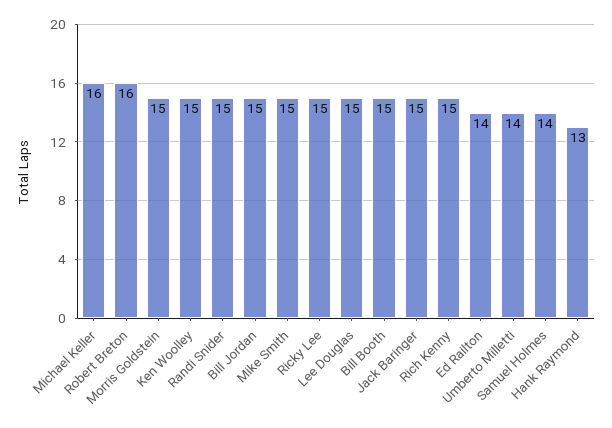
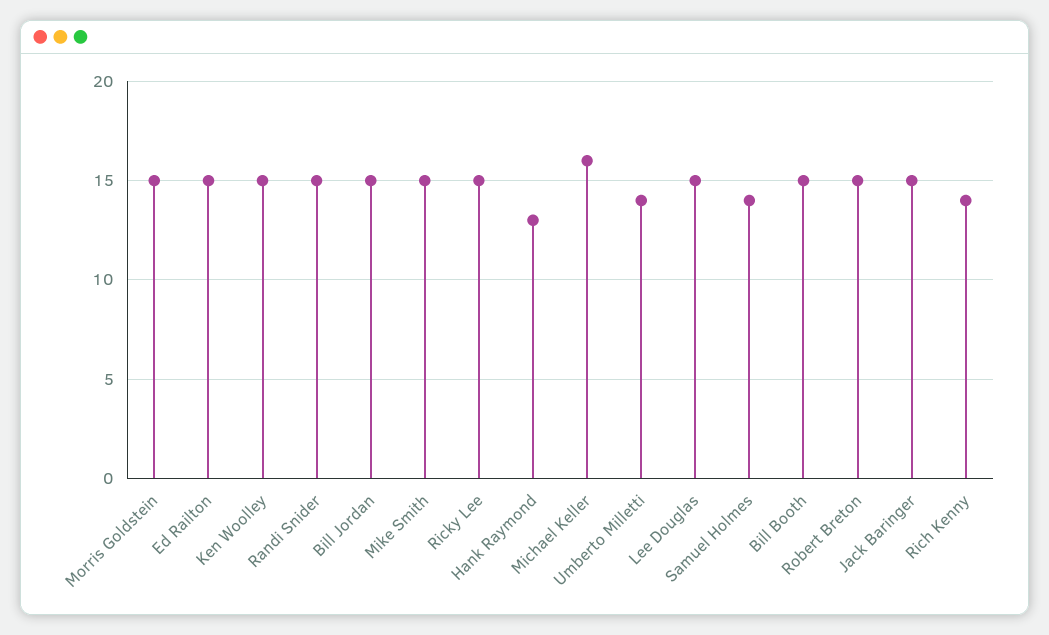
Robert Breton: 16 -> 15
Rich Kenny: 15 -> 14
Ed Railton: 14 -> 15

